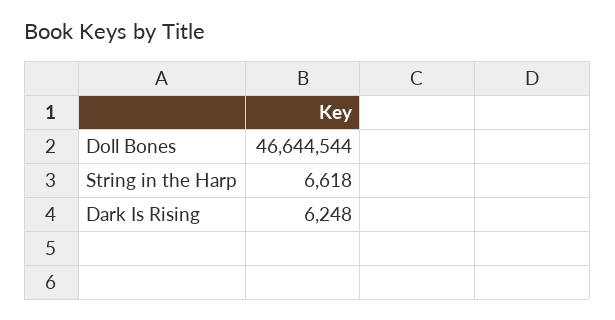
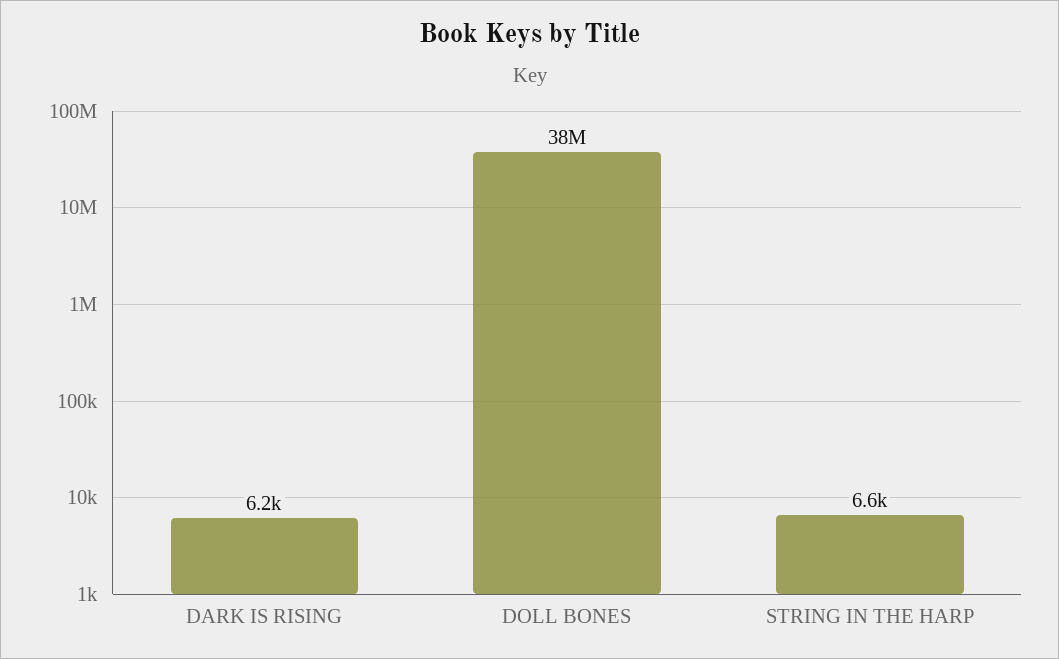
Doll Bones: 46644544 -> 38000000

